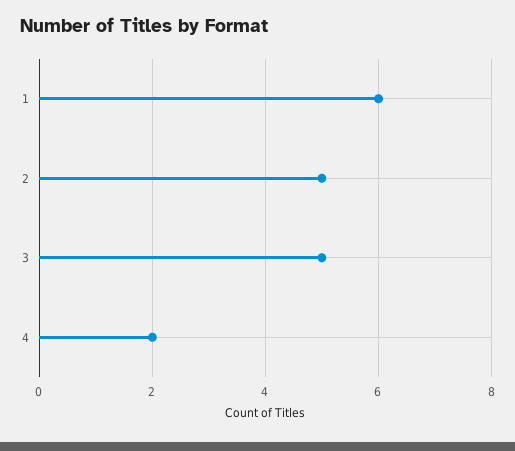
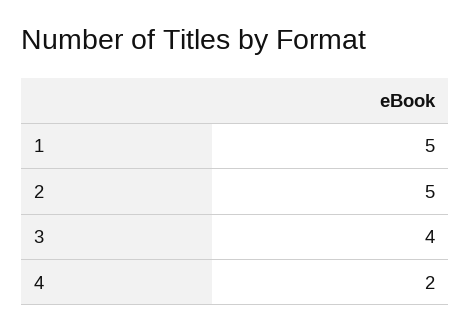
1: 6 -> 5
3: 5 -> 4

